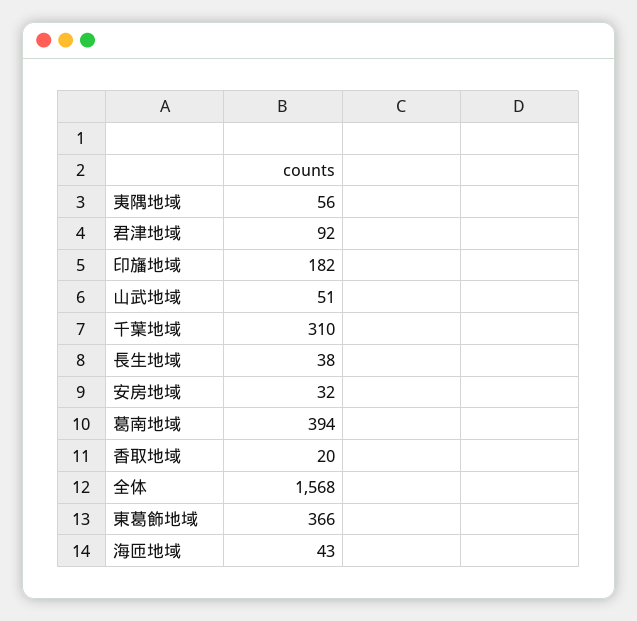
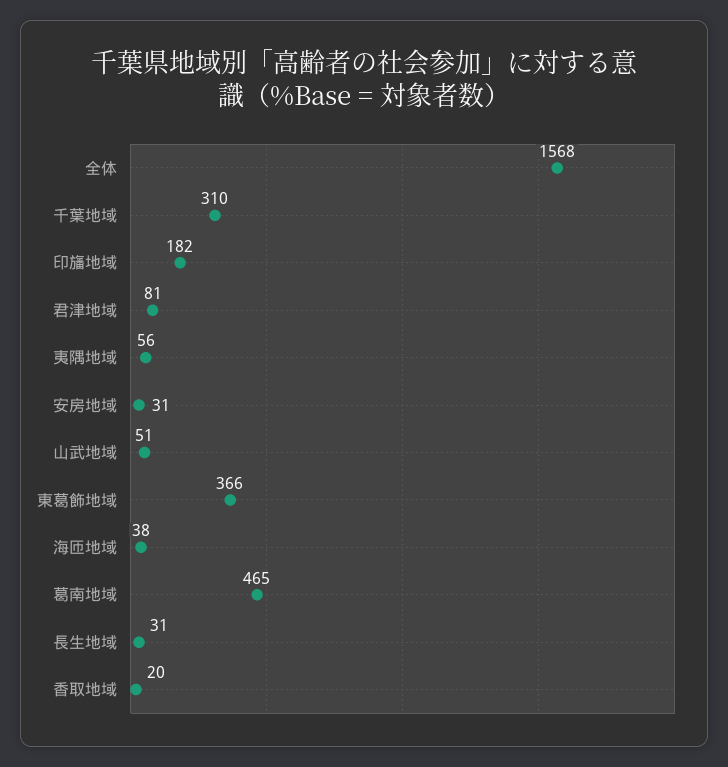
君津地域: 92 -> 81
長生地域: 38 -> 31
安房地域: 32 -> 31
葛南地域: 394 -> 465
海匝地域: 43 -> 38

